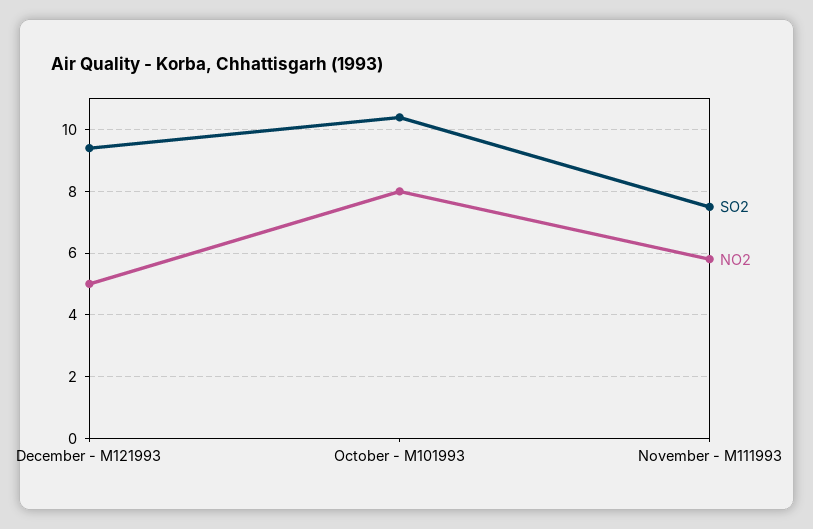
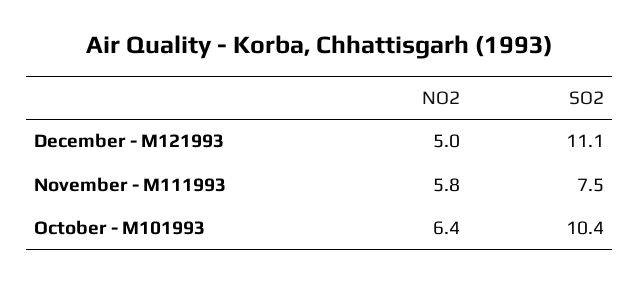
SO2, December - M121993: 9.5 -> 11.1
NO2, October - M101993: 8 -> 6.4

